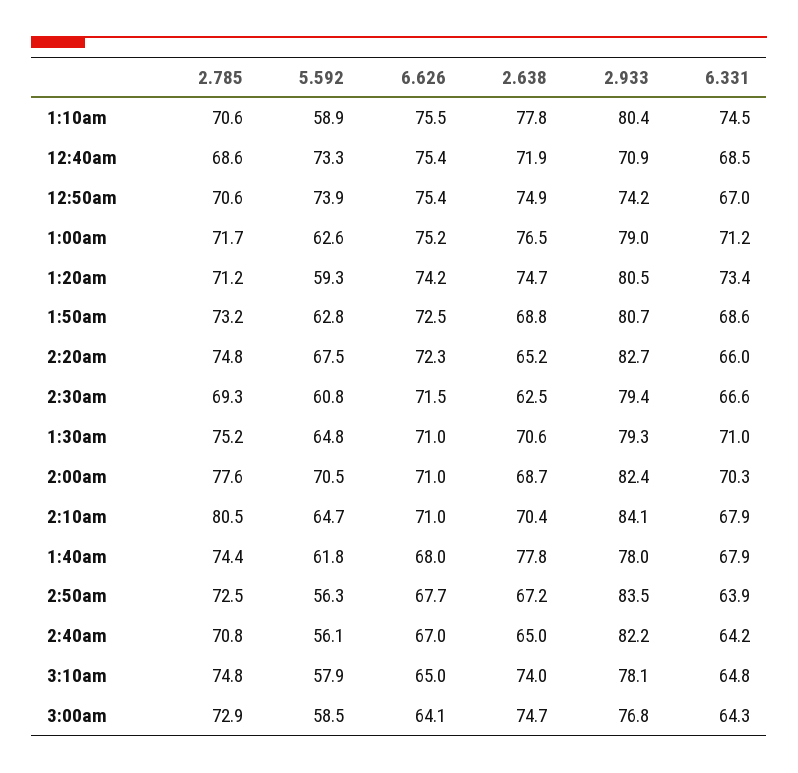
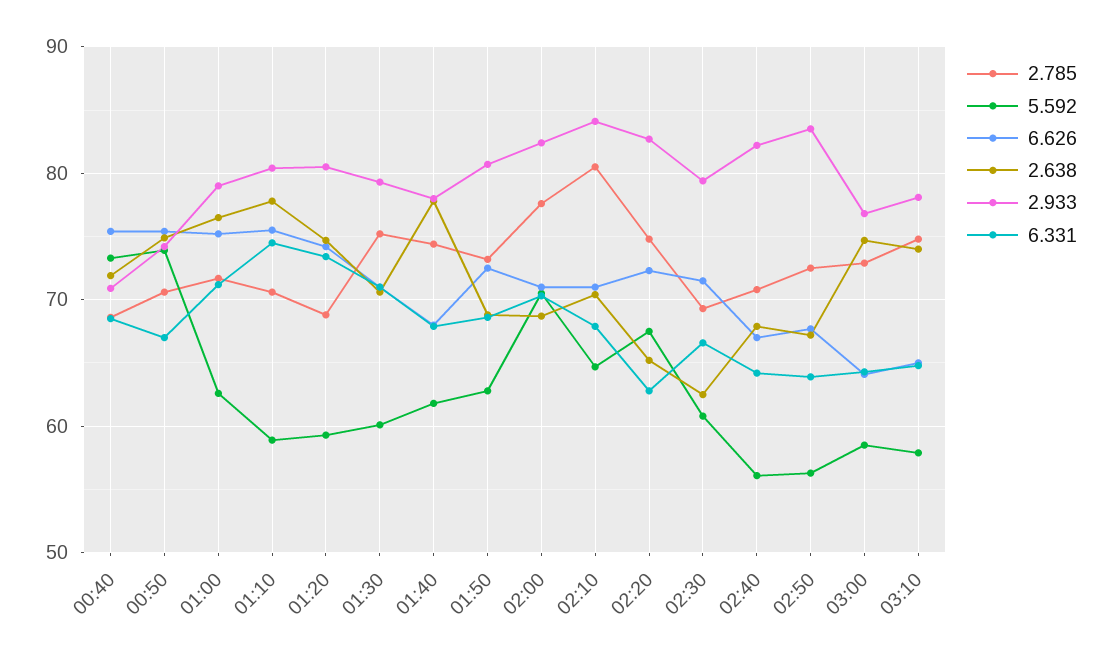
2.785, 1:20am: 71.2 -> 69
6.331, 2:20am: 66 -> 63
5.592, 1:30am: 64.8 -> 60
2.638, 2:40am: 65 -> 68

